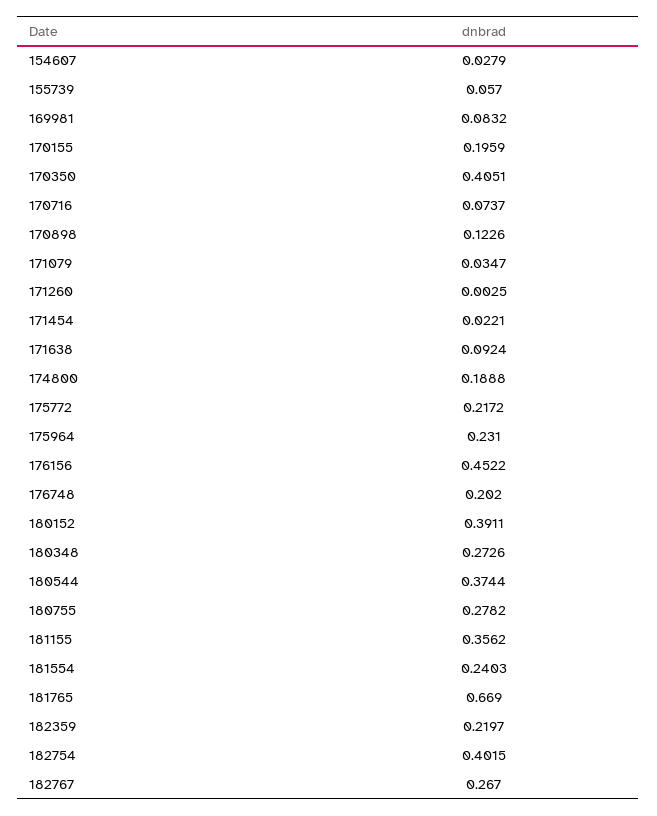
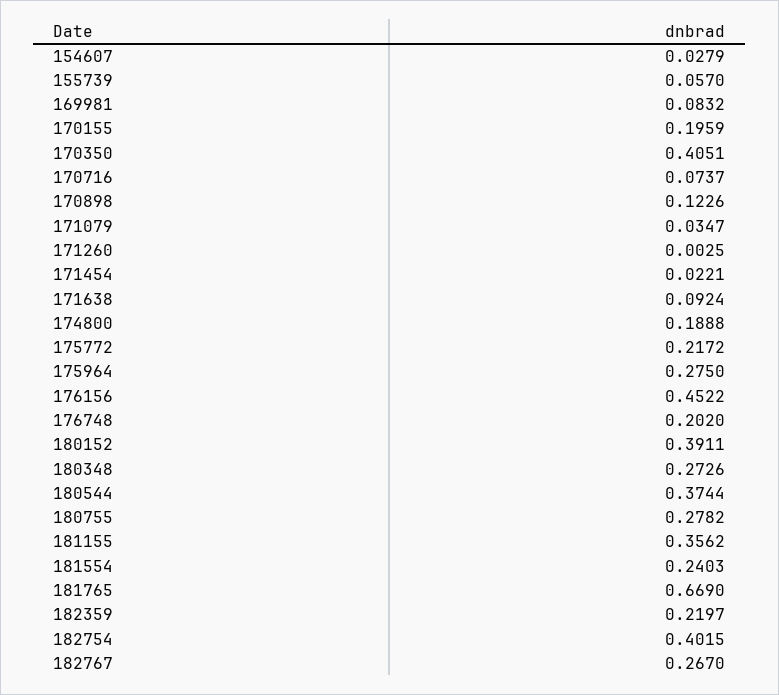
175964: 0.231 -> 0.275

